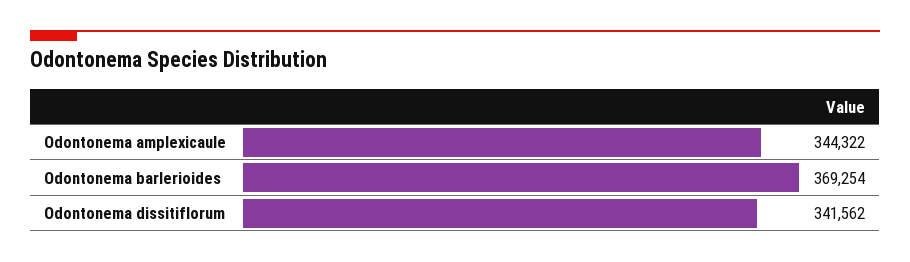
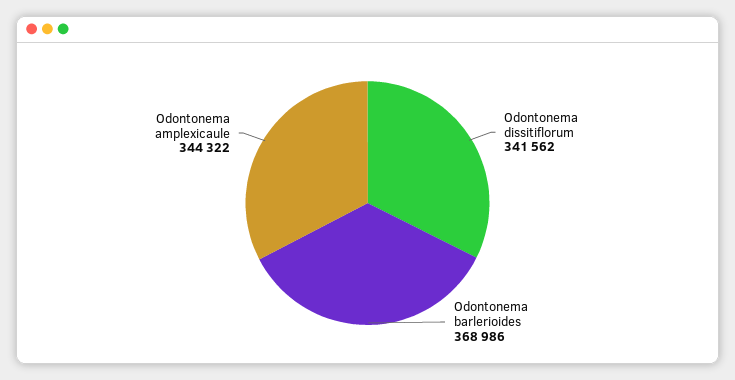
Odontonema barlerioides: 369254 -> 368986

